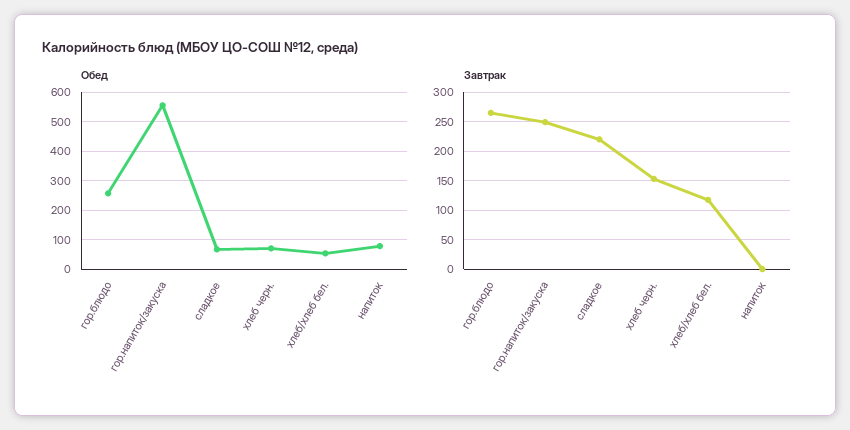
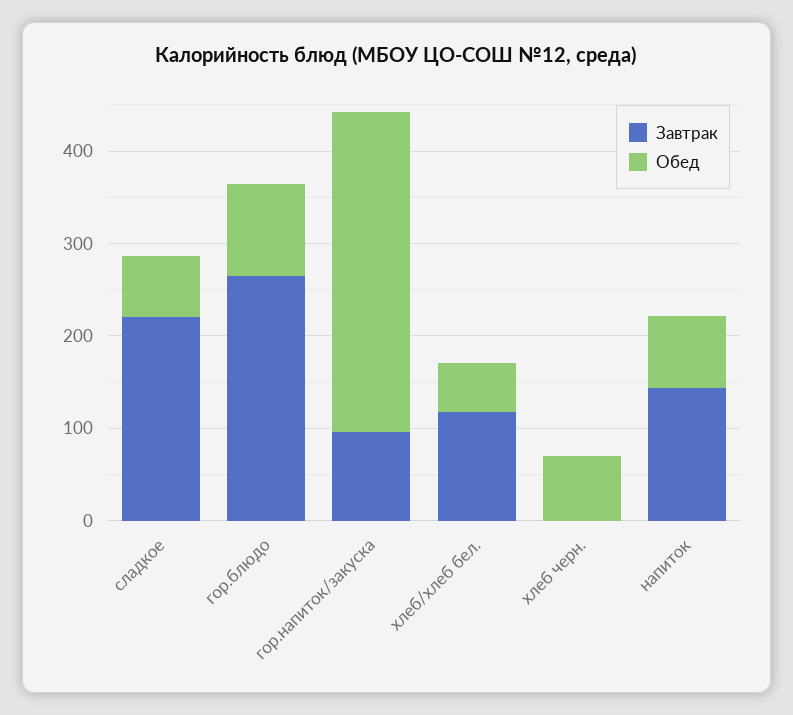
Обед, гор.блюдо: 250 -> 100
Обед, гор.напиток/закуска: 550 -> 340
Завтрак, гор.напиток/закуска: 250 -> 100
Завтрак, хлеб черн.: 150 -> 0
Завтрак, напиток: 0 -> 140

